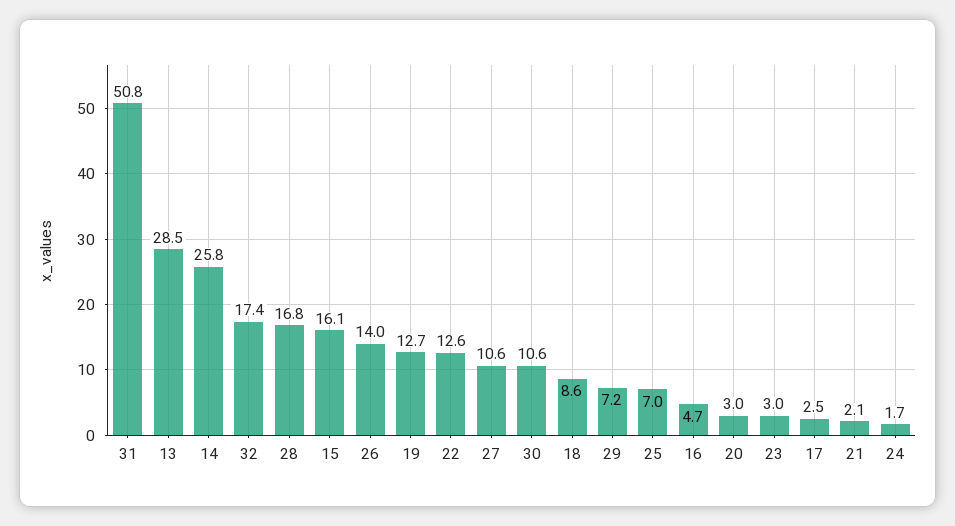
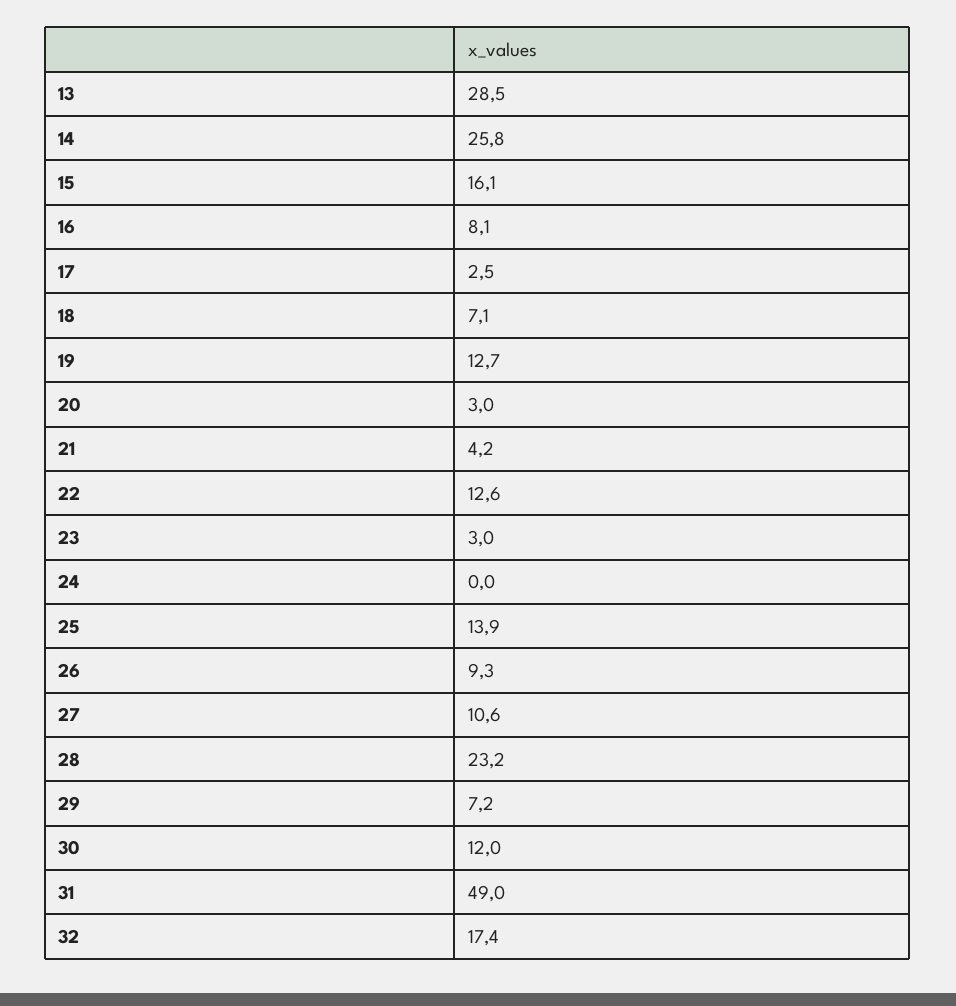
31: 50.8 -> 49
28: 16.8 -> 23.2
26: 14 -> 9.3
30: 10.6 -> 12
18: 8.6 -> 7.1
25: 7 -> 13.9
16: 4.7 -> 8.1
21: 2.1 -> 4.2
24: 1.7 -> 0

